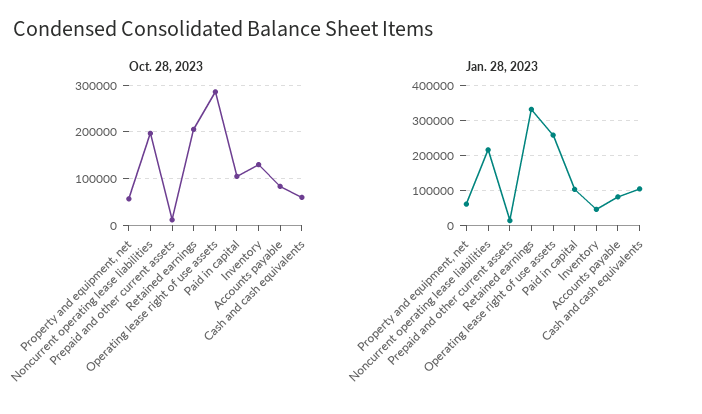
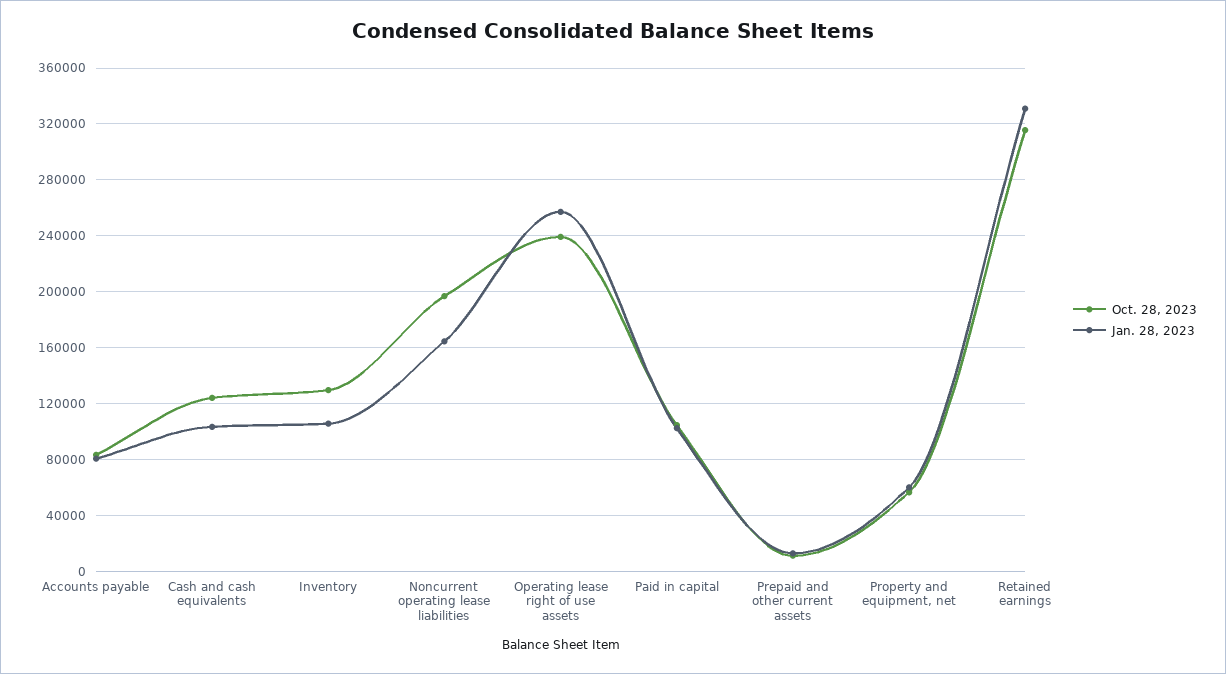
Oct. 28, 2023, Retained earnings: 200000 -> 315000
Oct. 28, 2023, Operating lease right of use assets: 280000 -> 240000
Oct. 28, 2023, Cash and cash equivalents: 60000 -> 125000
Jan. 28, 2023, Noncurrent operating lease liabilities: 220000 -> 165000
Jan. 28, 2023, Inventory: 40000 -> 105000

